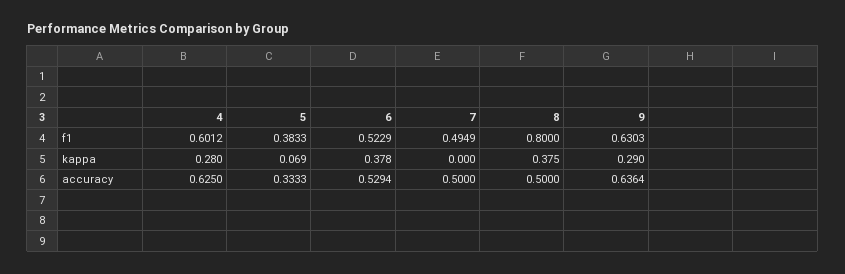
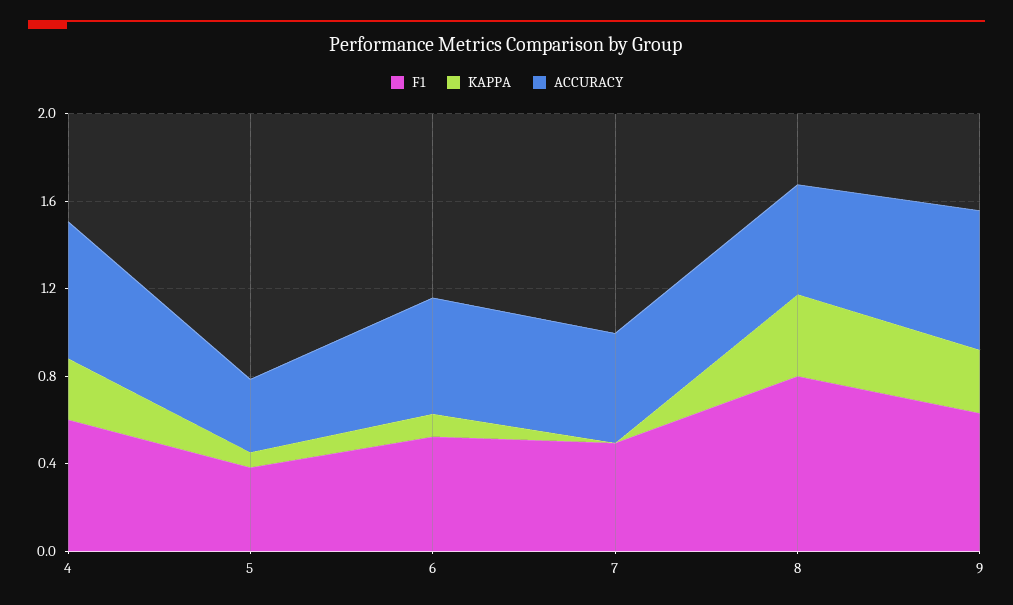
kappa, 6: 0.378 -> 0.1

